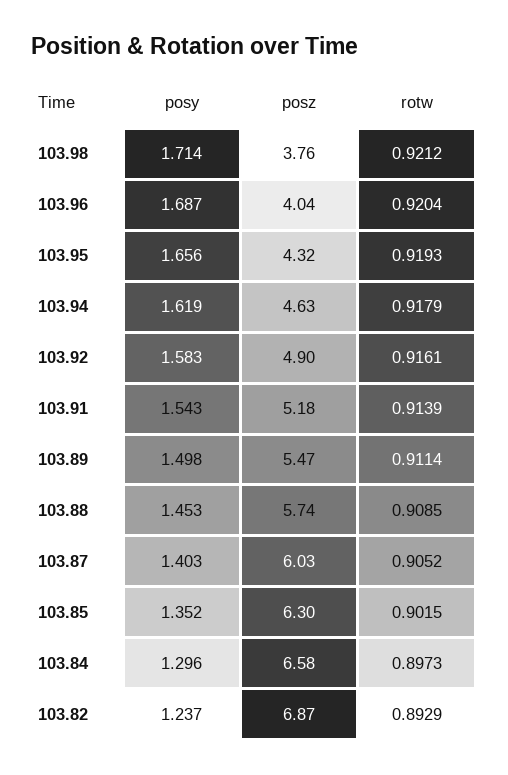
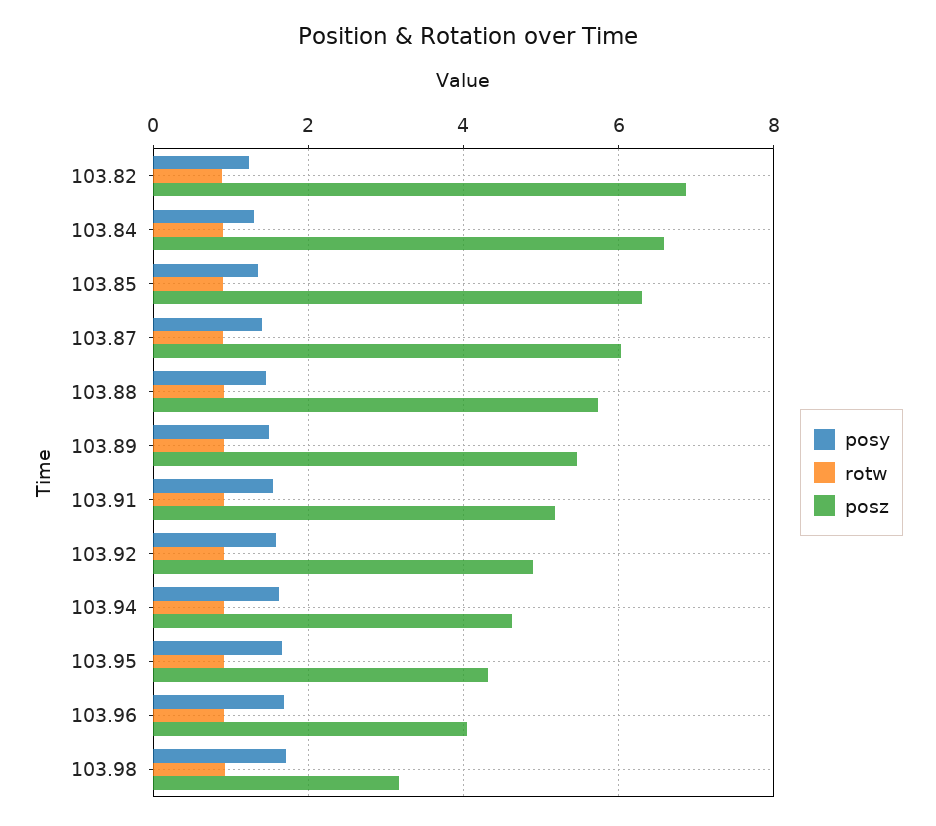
posz, 103.98: 3.76 -> 3.2

